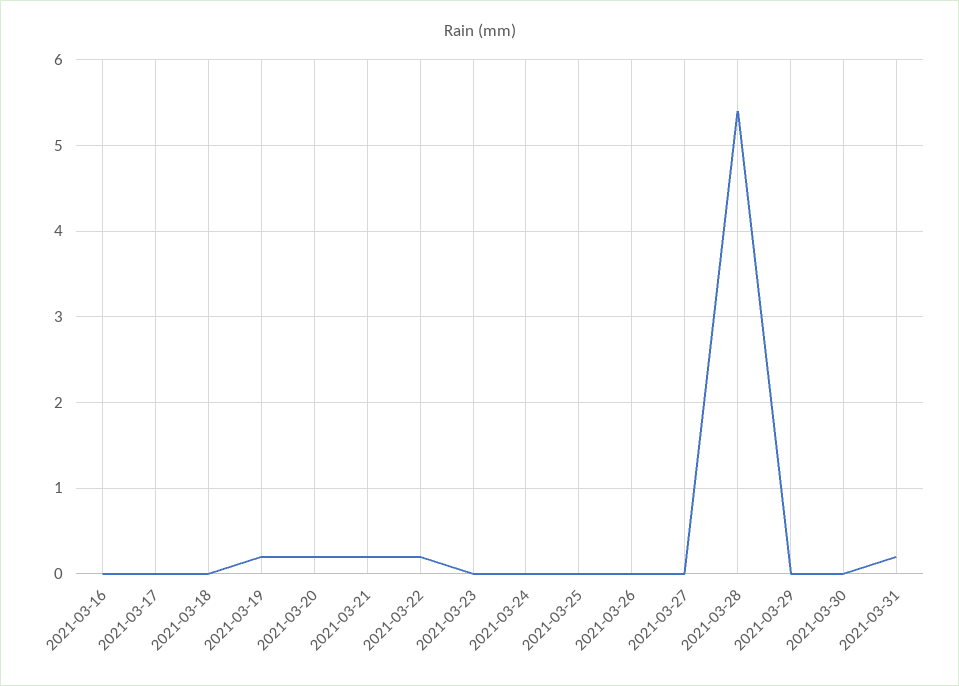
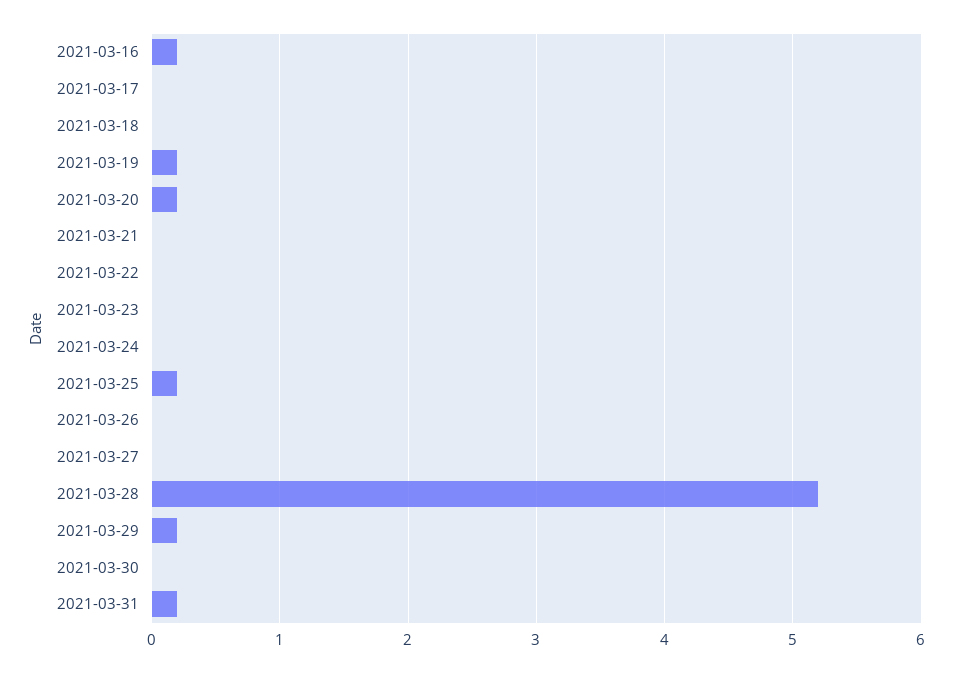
2021-03-16: 0 -> 0.2
2021-03-21: 0.2 -> 0
2021-03-22: 0.2 -> 0
2021-03-25: 0 -> 0.2
2021-03-28: 5.4 -> 5.2
2021-03-29: 0 -> 0.2

